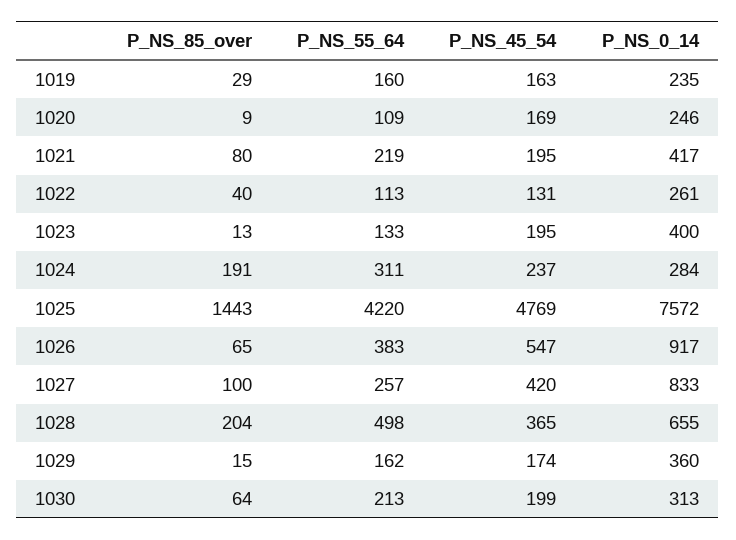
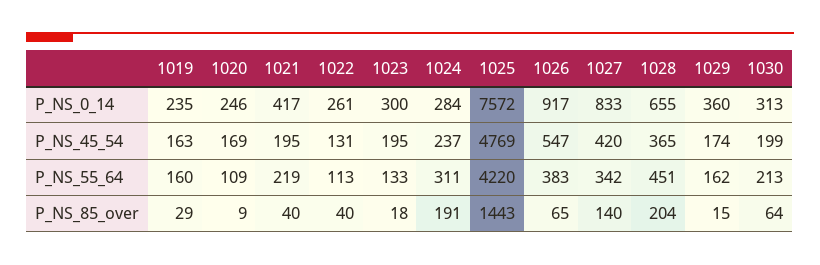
P_NS_85_over, 1021: 80 -> 40
P_NS_85_over, 1023: 13 -> 18
P_NS_0_14, 1023: 400 -> 300
P_NS_85_over, 1027: 100 -> 140
P_NS_55_64, 1027: 257 -> 342
P_NS_55_64, 1028: 498 -> 451

